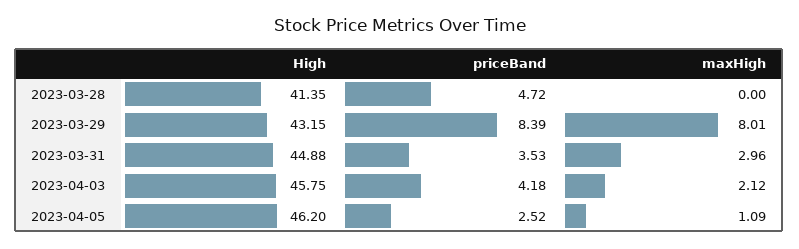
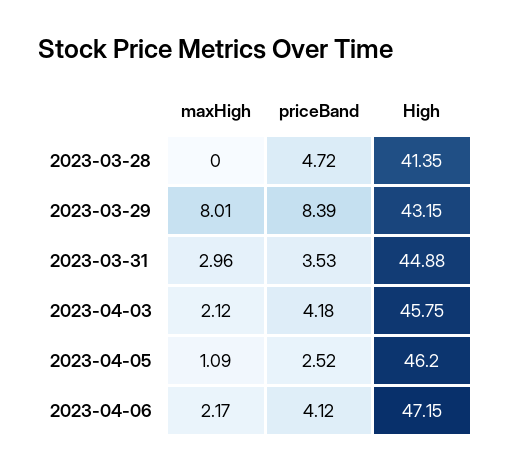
maxHigh, 2023-04-06: none -> 2.17
priceBand, 2023-04-06: none -> 4.12
High, 2023-04-06: none -> 47.15

